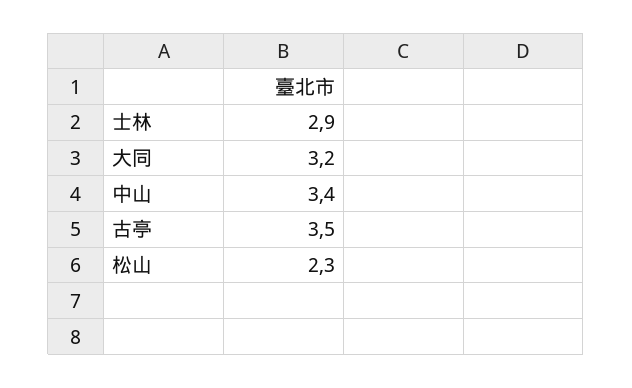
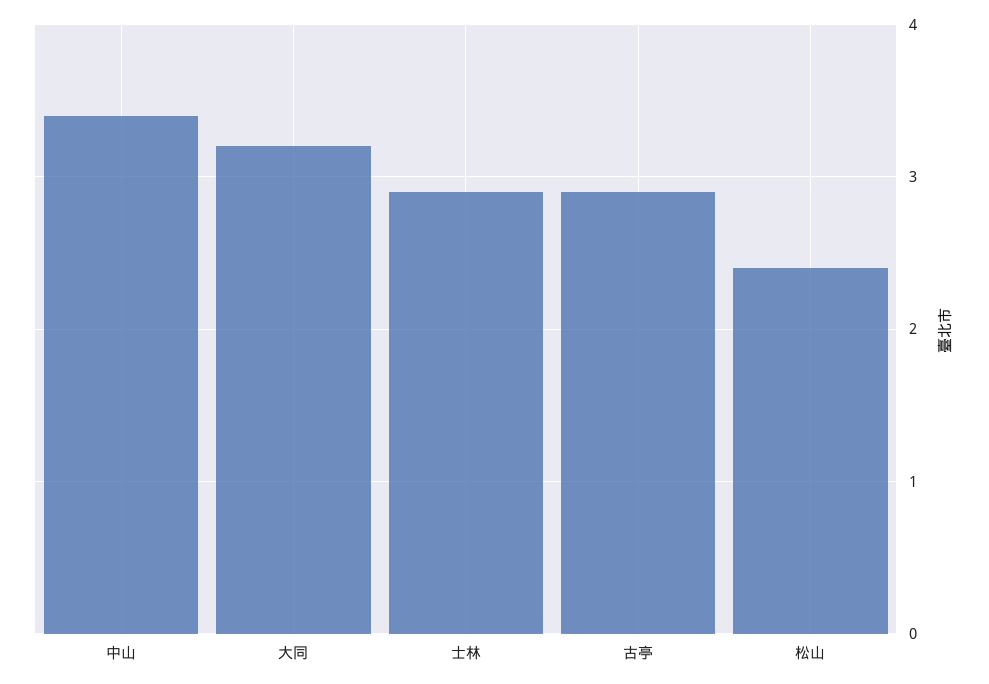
古亭: 3.5 -> 2.9
松山: 2.3 -> 2.4

